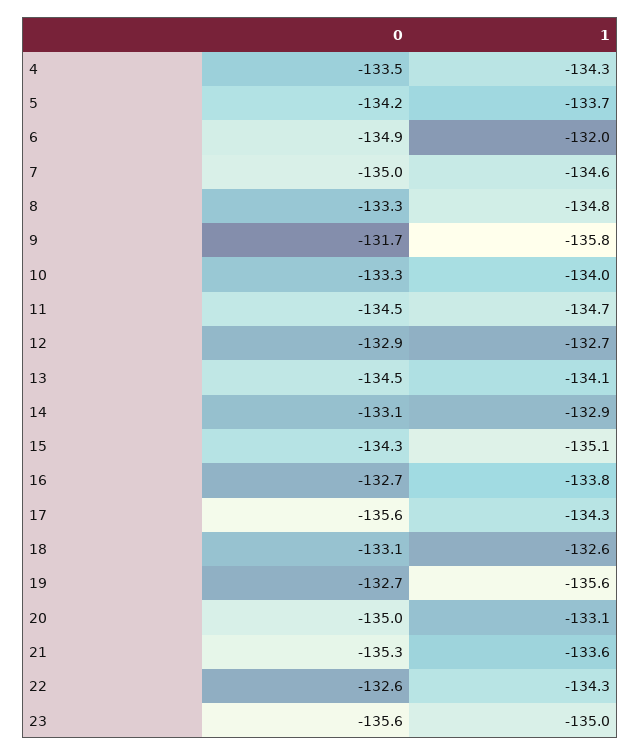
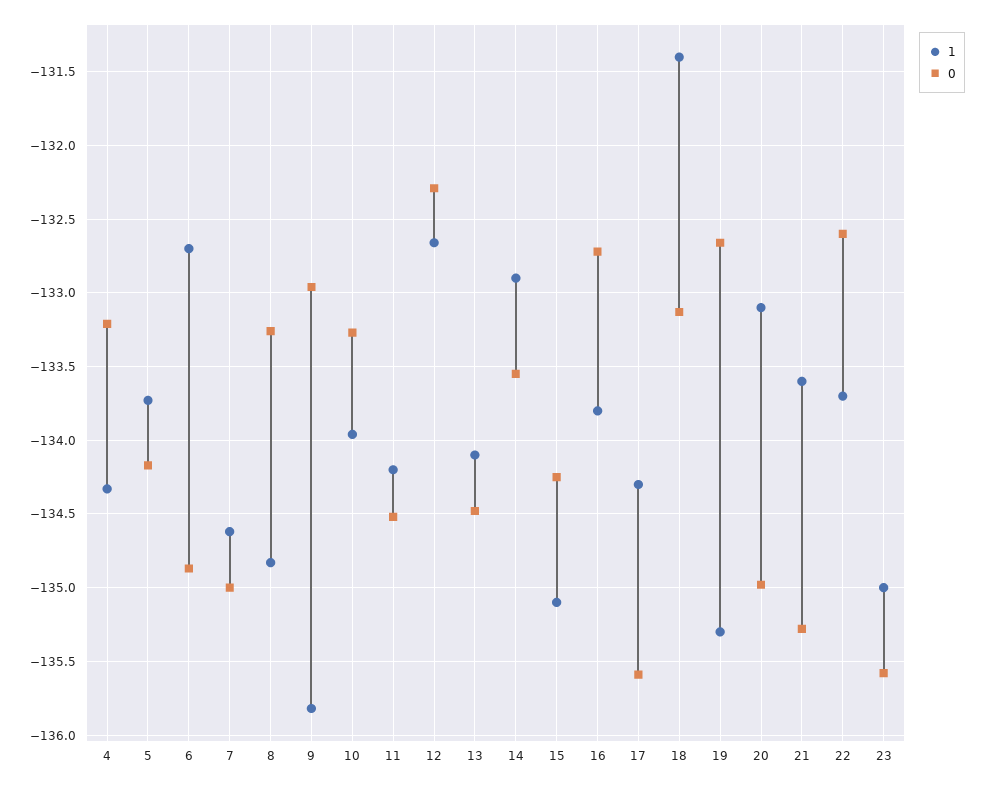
0, 4: -133.5 -> -133.2
1, 6: -132 -> -132.7
0, 9: -131.7 -> -132.95
1, 11: -134.7 -> -134.2
0, 12: -132.9 -> -132.3
0, 14: -133.1 -> -133.55
1, 18: -132.6 -> -131.4
1, 19: -135.6 -> -135.3
1, 22: -134.3 -> -133.7

